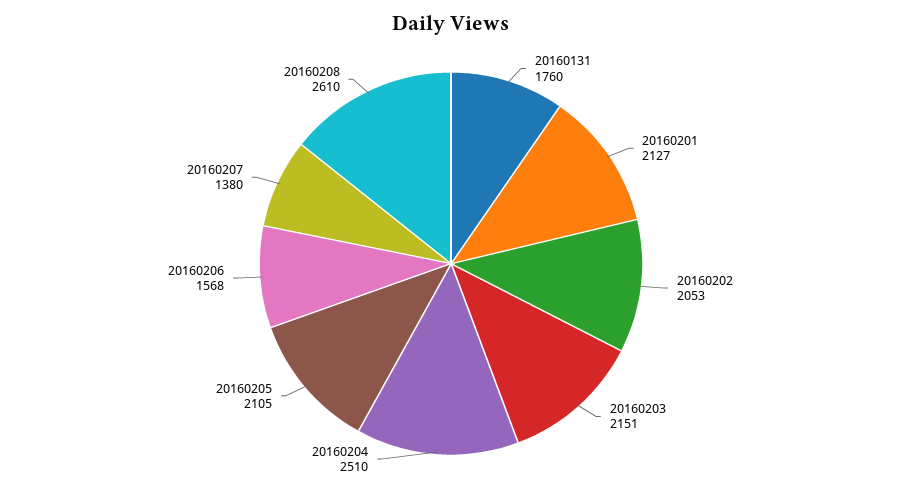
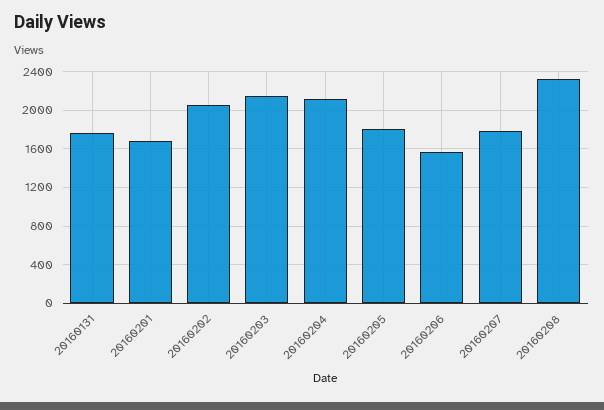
20160201: 2127 -> 1700
20160204: 2510 -> 2100
20160205: 2105 -> 1800
20160207: 1380 -> 1800
20160208: 2610 -> 2300

